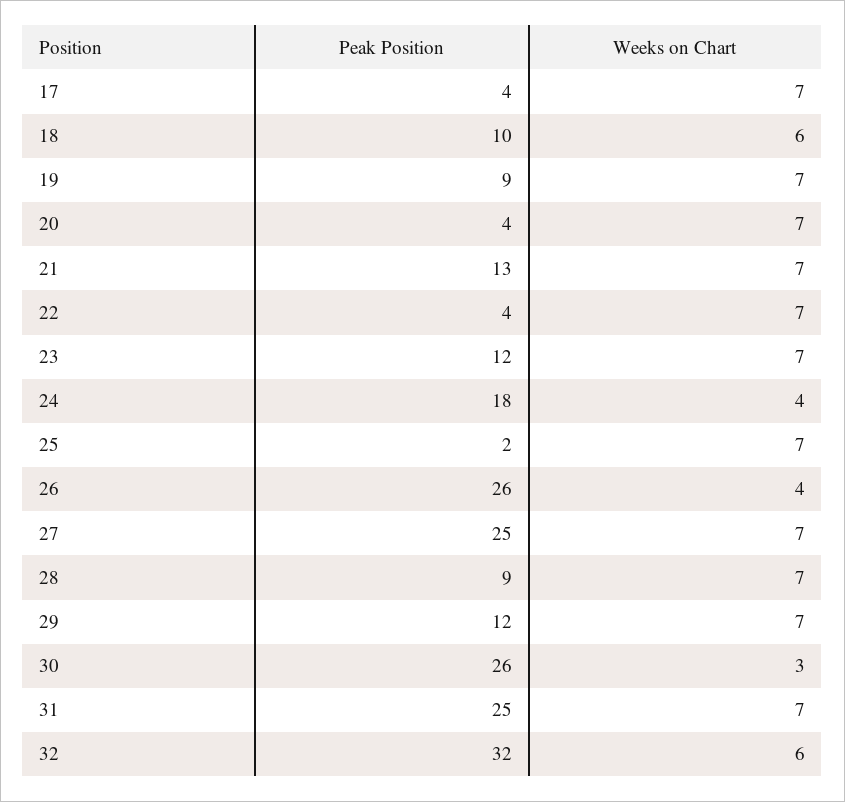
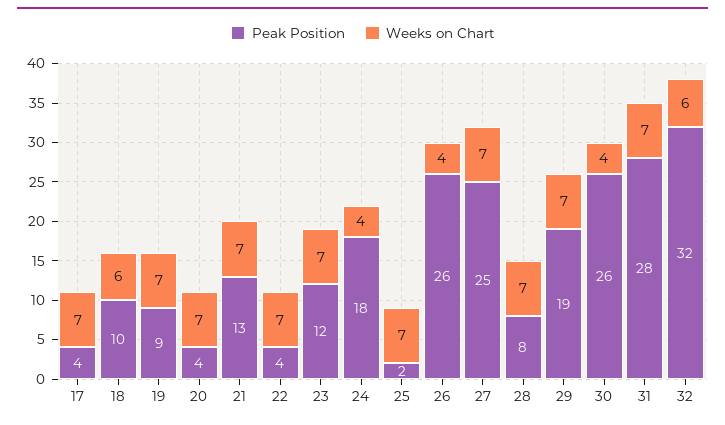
Peak Position, 28: 9 -> 8
Peak Position, 29: 12 -> 19
Weeks on Chart, 30: 3 -> 4
Peak Position, 31: 25 -> 28

